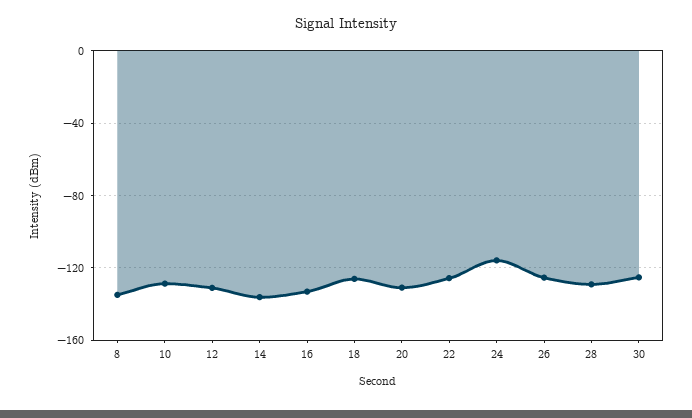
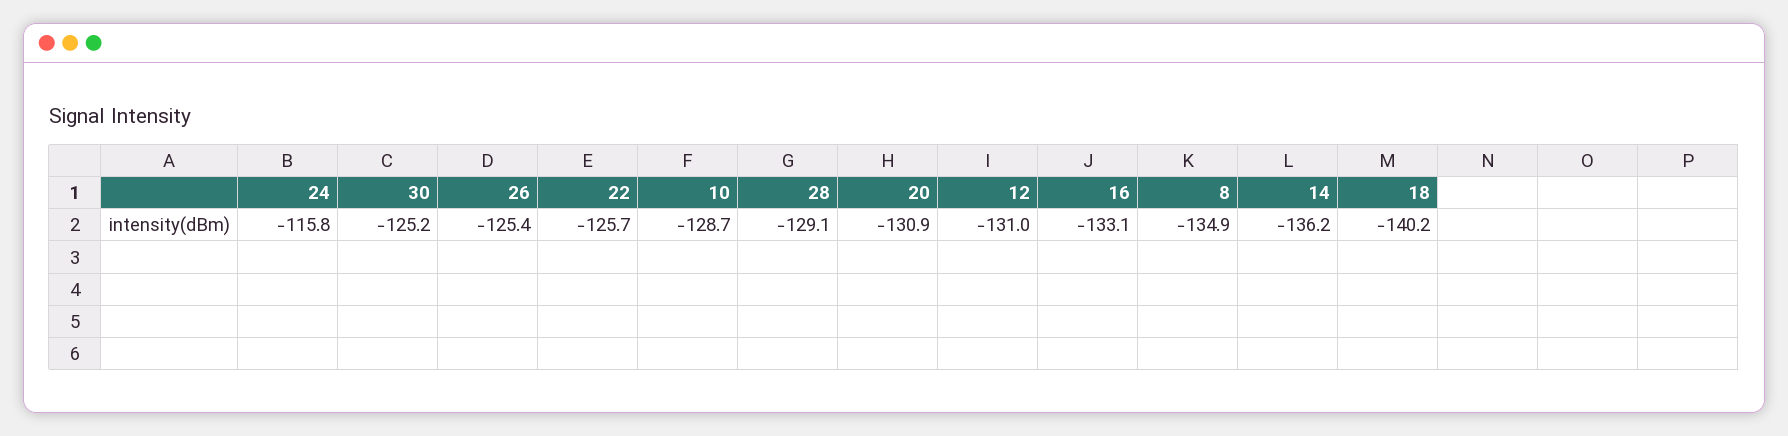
18: -125 -> -140.2

